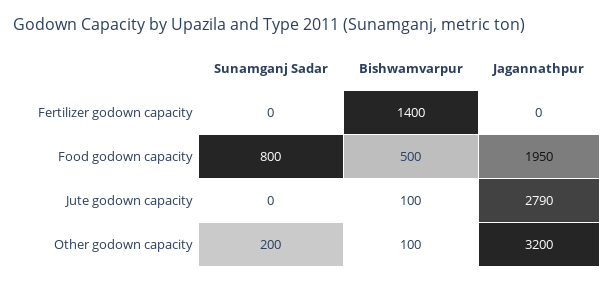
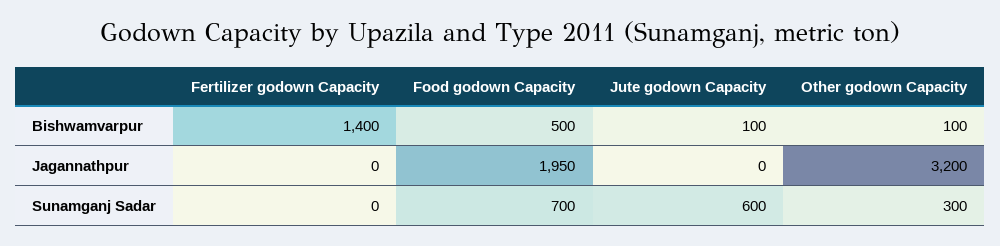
Sunamganj Sadar, Food godown capacity: 800 -> 700
Sunamganj Sadar, Jute godown capacity: 0 -> 600
Jagannathpur, Jute godown capacity: 2790 -> 0
Sunamganj Sadar, Other godown capacity: 200 -> 300

